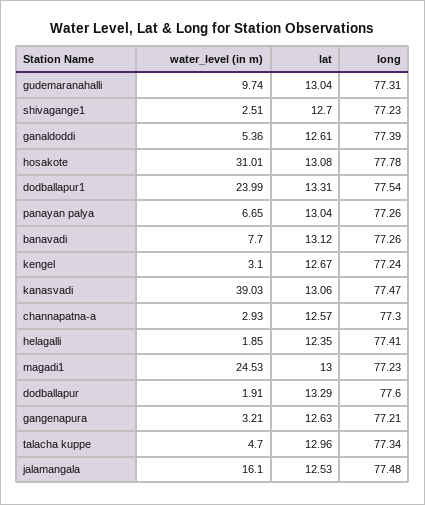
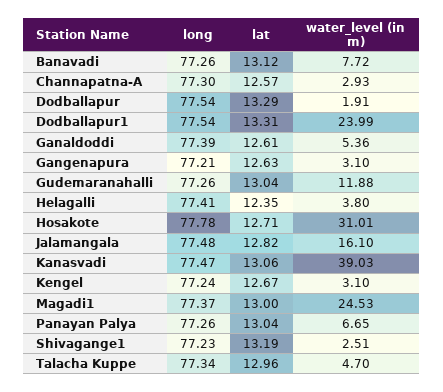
water_level (in m), gudemaranahalli: 9.74 -> 11.88
long, gudemaranahalli: 77.31 -> 77.26
lat, shivagange1: 12.7 -> 13.19
lat, hosakote: 13.08 -> 12.71
water_level (in m), banavadi: 7.7 -> 7.72
water_level (in m), helagalli: 1.85 -> 3.8
long, magadi1: 77.23 -> 77.37
long, dodballapur: 77.6 -> 77.54
water_level (in m), gangenapura: 3.21 -> 3.1
lat, jalamangala: 12.53 -> 12.82

